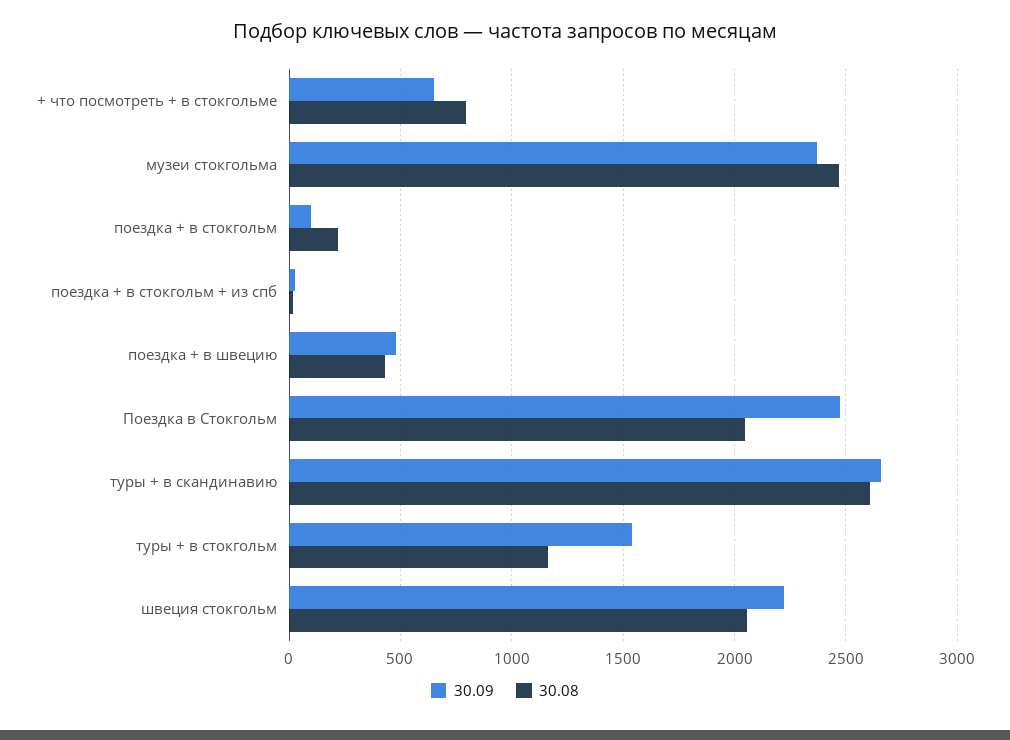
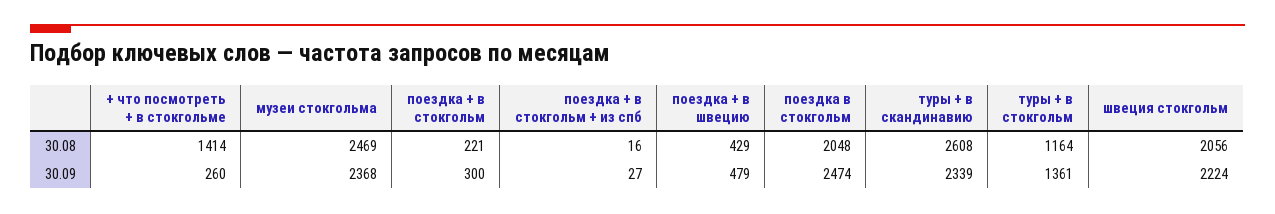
30.09, + что посмотреть + в стокгольме: 650 -> 260
30.08, + что посмотреть + в стокгольме: 800 -> 1414
30.09, поездка + в стокгольм: 100 -> 300
30.09, туры + в скандинавию: 2650 -> 2339
30.09, туры + в стокгольм: 1550 -> 1361

